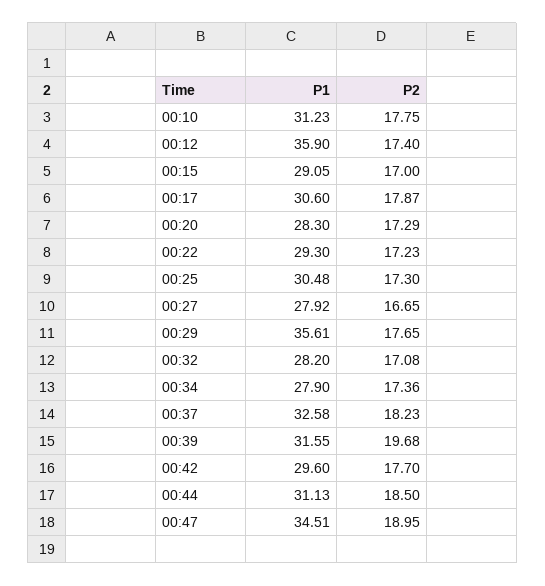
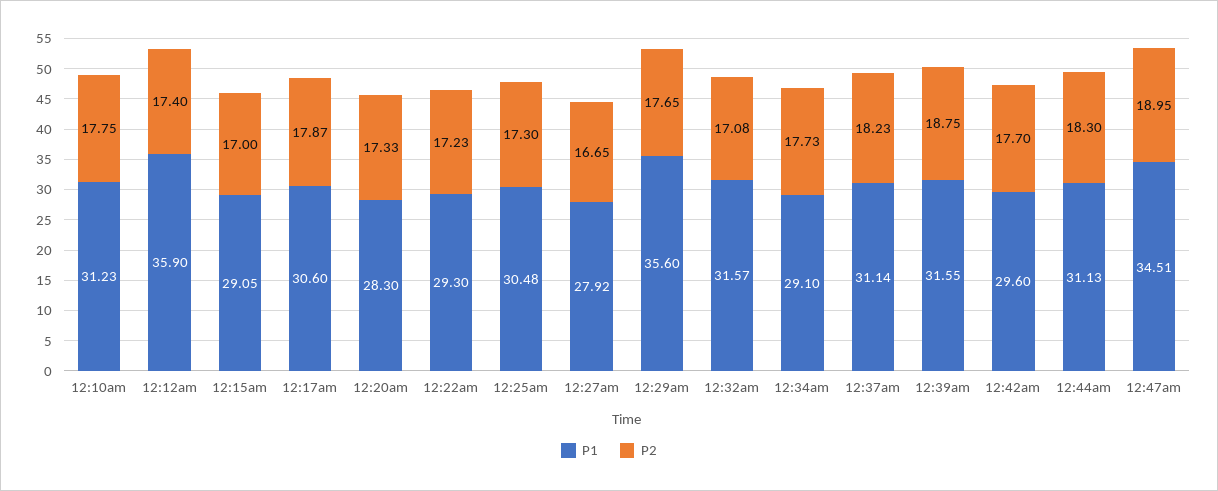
P2, 00:20: 17.29 -> 17.33
P1, 00:29: 35.61 -> 35.6
P1, 00:32: 28.2 -> 31.57
P1, 00:34: 27.9 -> 29.1
P2, 00:34: 17.36 -> 17.73
P1, 00:37: 32.58 -> 31.14
P2, 00:39: 19.68 -> 18.75
P2, 00:44: 18.5 -> 18.3

